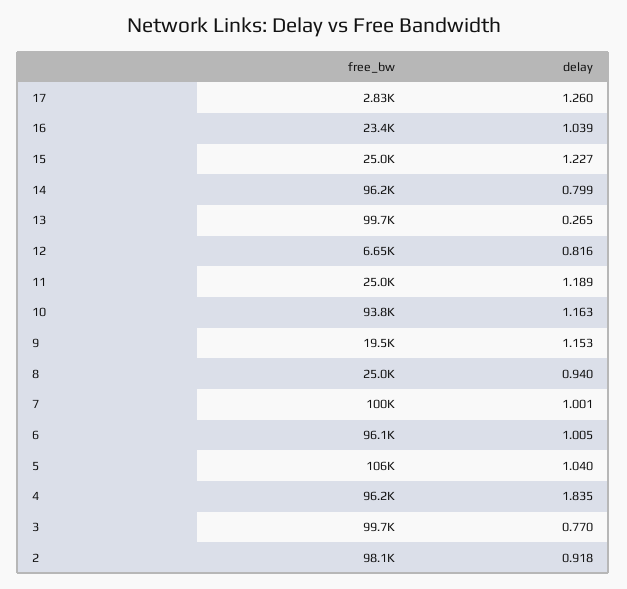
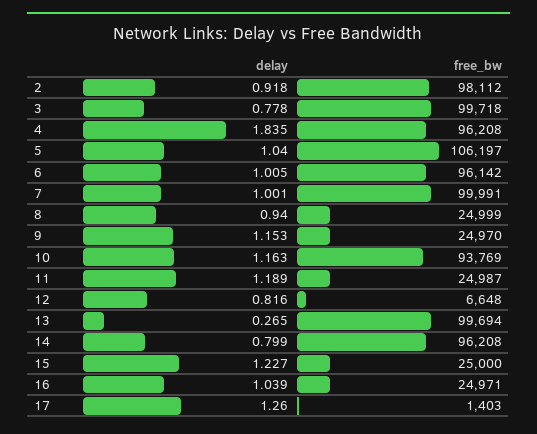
free_bw, 17: 2830 -> 1403
free_bw, 16: 23400 -> 24971
free_bw, 9: 19500 -> 24970
delay, 3: 0.77 -> 0.778

